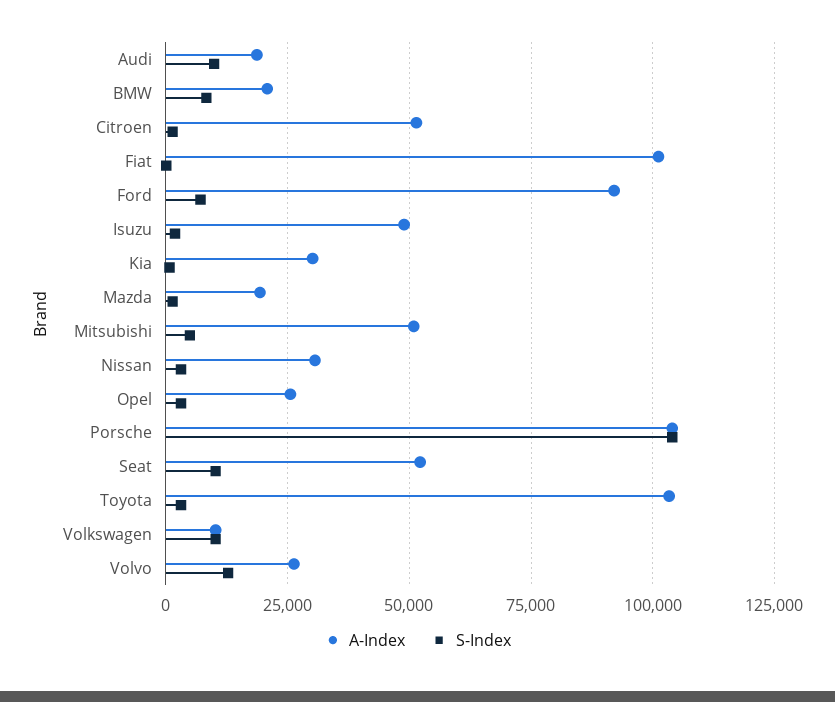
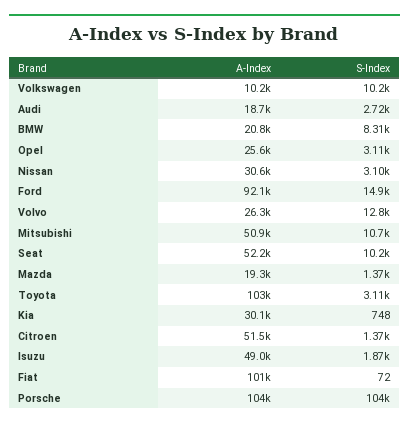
S-Index, Audi: 10000 -> 2720
S-Index, Ford: 7500 -> 14900
S-Index, Mitsubishi: 5000 -> 10700

